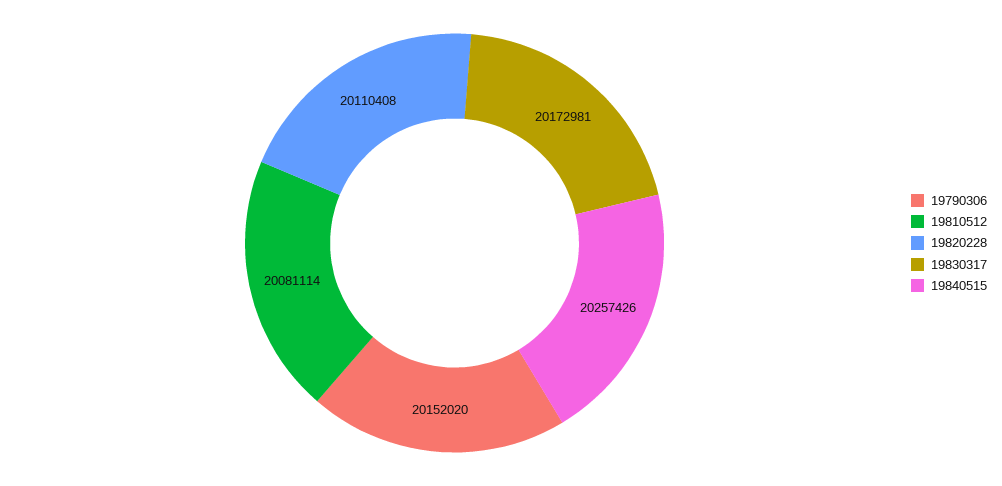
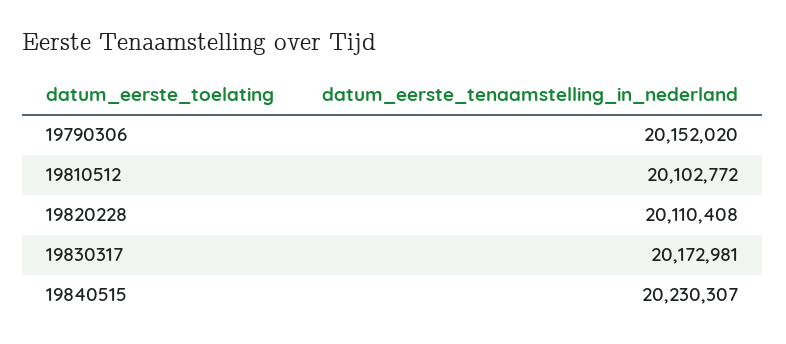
19810512: 20081114 -> 20102772
19840515: 20257426 -> 20230307

